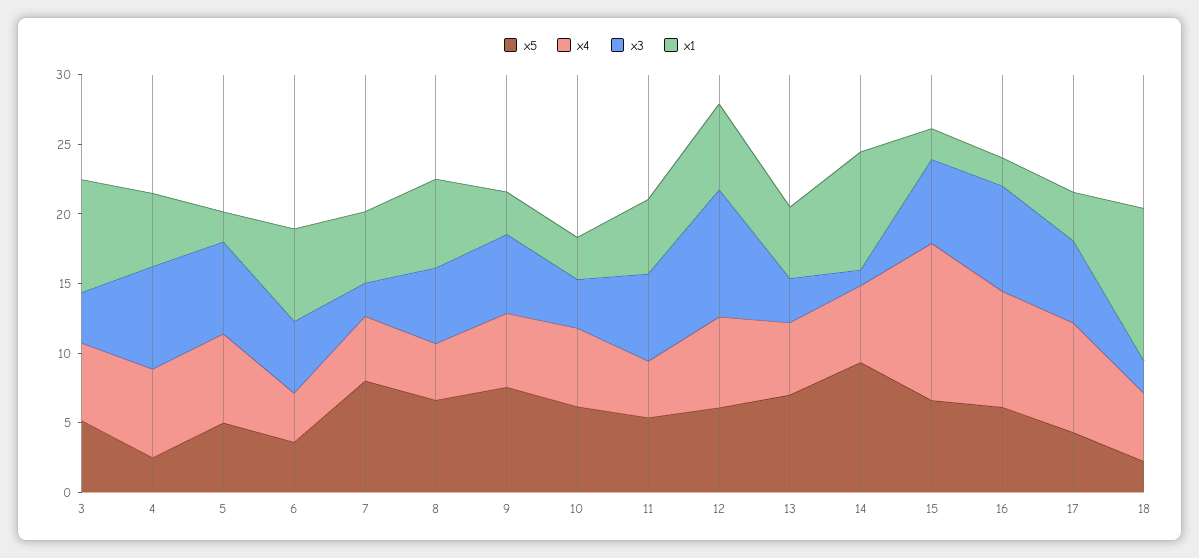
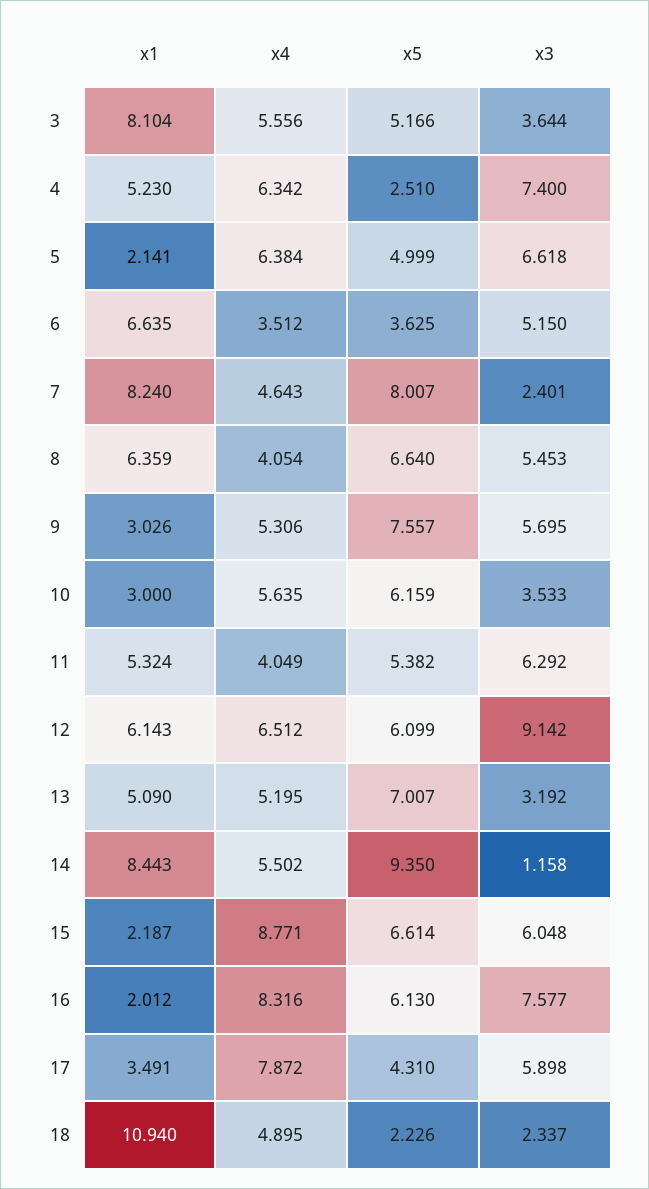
x1, 7: 5 -> 8.24
x4, 15: 11 -> 8.771

